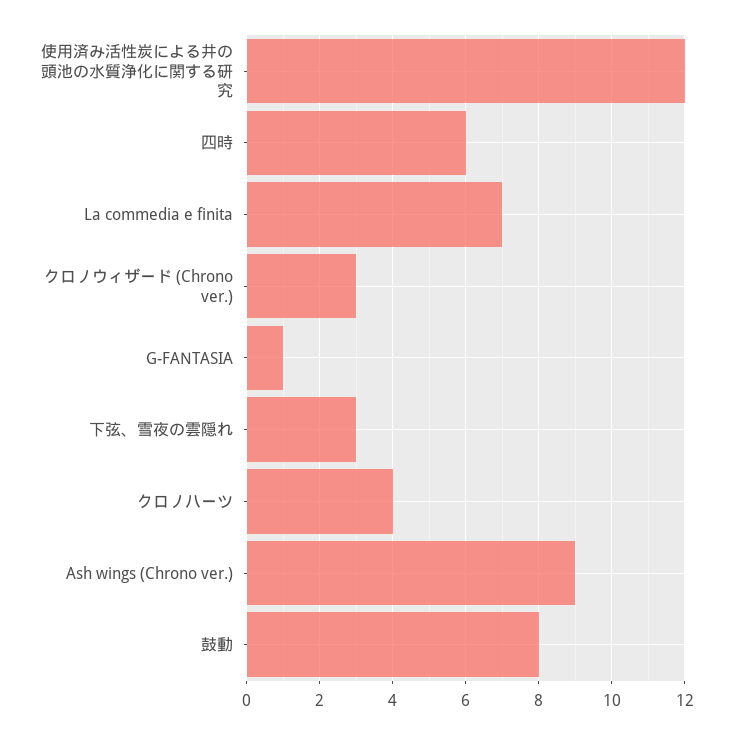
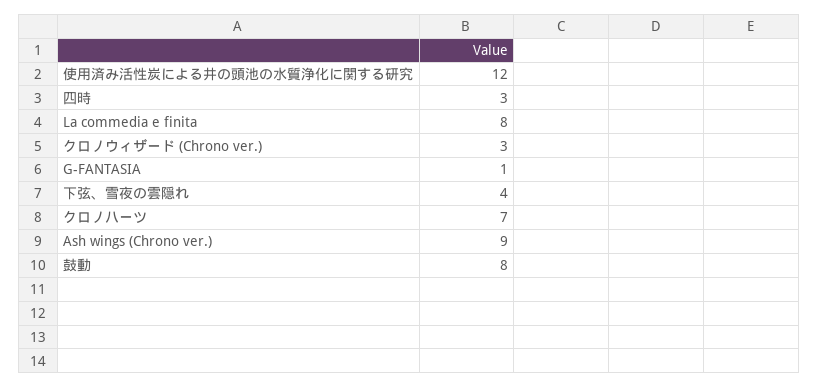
四時: 6 -> 3
La commedia e finita: 7 -> 8
下弦、雪夜の雲隠れ: 3 -> 4
クロノハーツ: 4 -> 7

